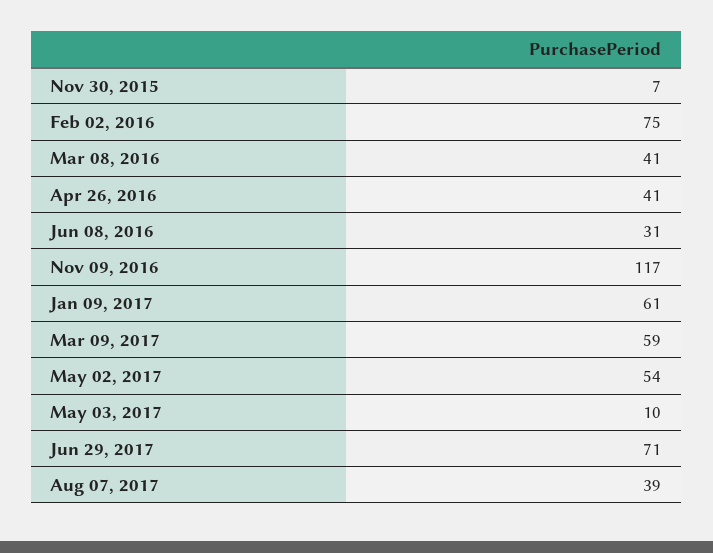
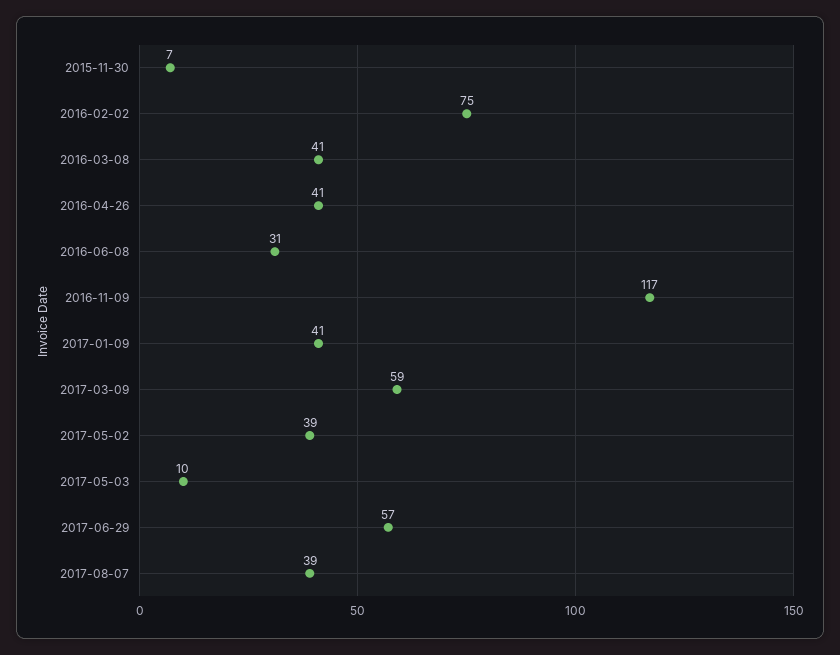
Jan 09, 2017: 61 -> 41
May 02, 2017: 54 -> 39
Jun 29, 2017: 71 -> 57

